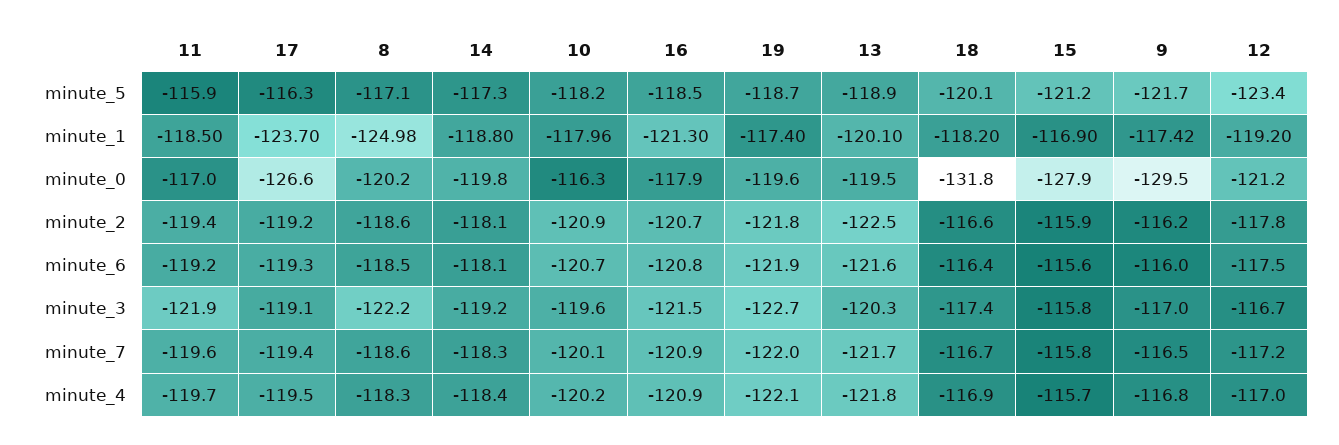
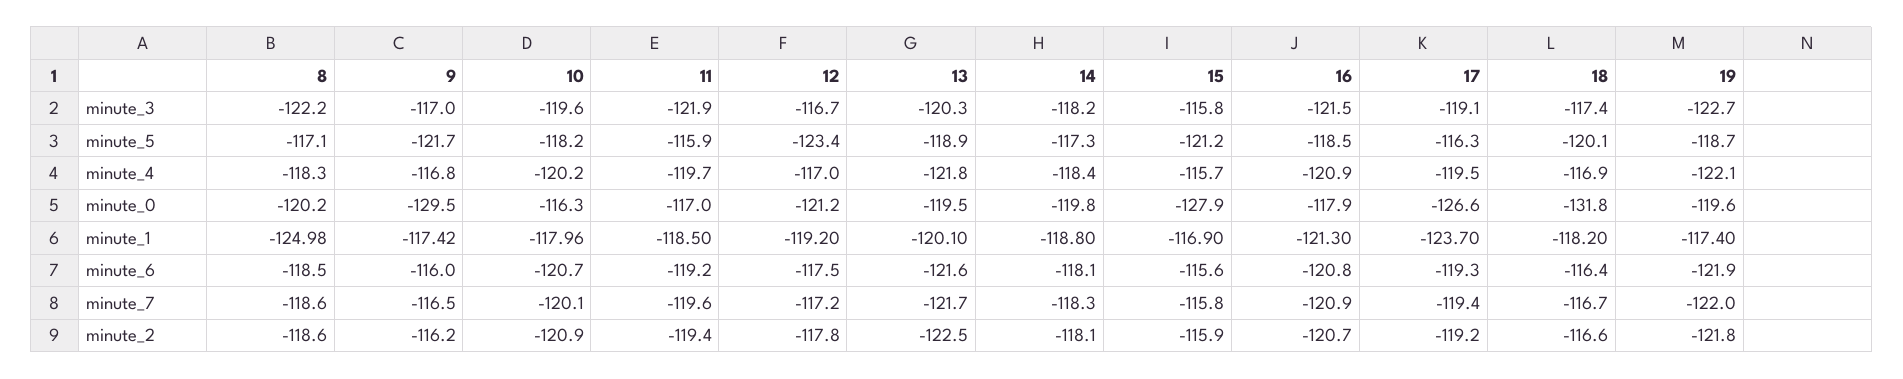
14, minute_3: -119.2 -> -118.2

